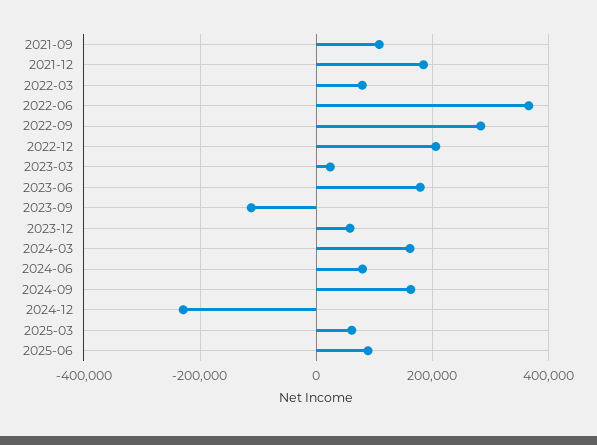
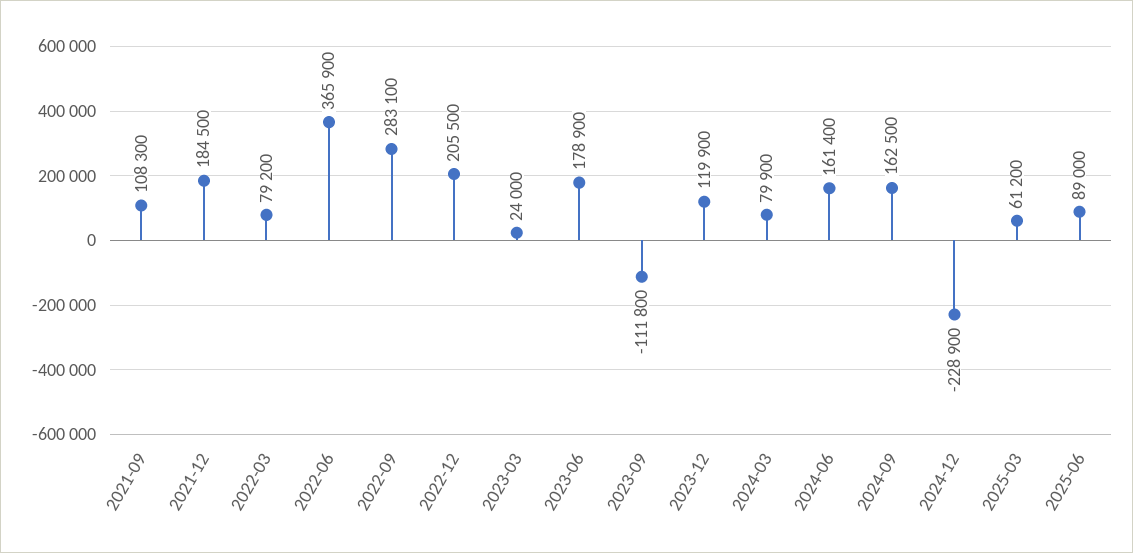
2023-12: 60000 -> 119900
2024-03: 160000 -> 79900
2024-06: 80000 -> 161400

